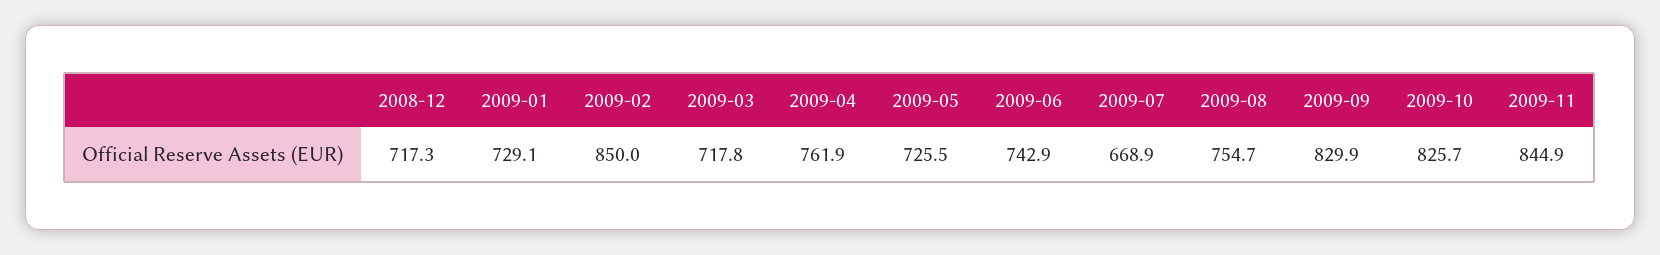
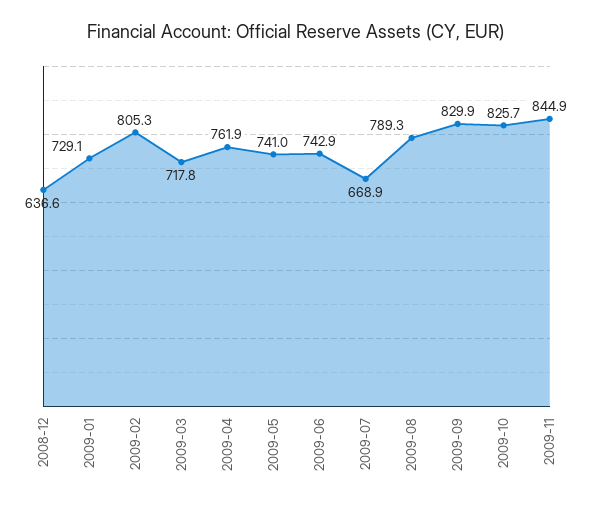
2008-12: 717.3 -> 636.6
2009-02: 850 -> 805.3
2009-05: 725.5 -> 741
2009-08: 754.7 -> 789.3

